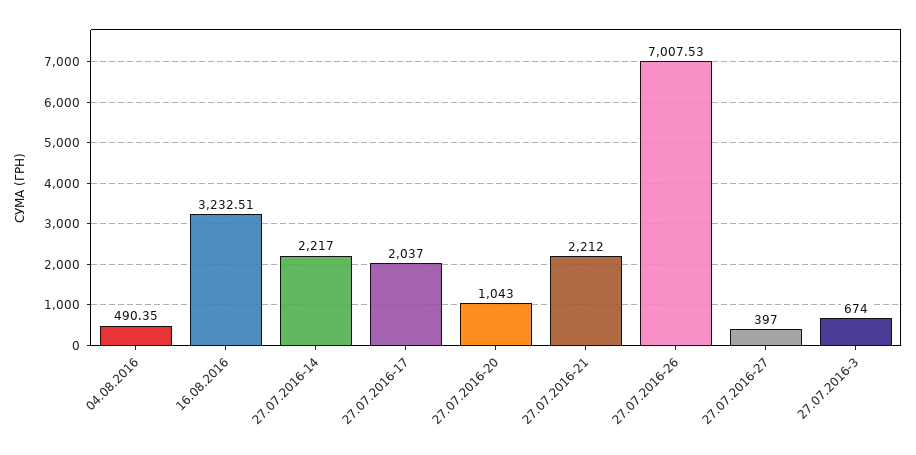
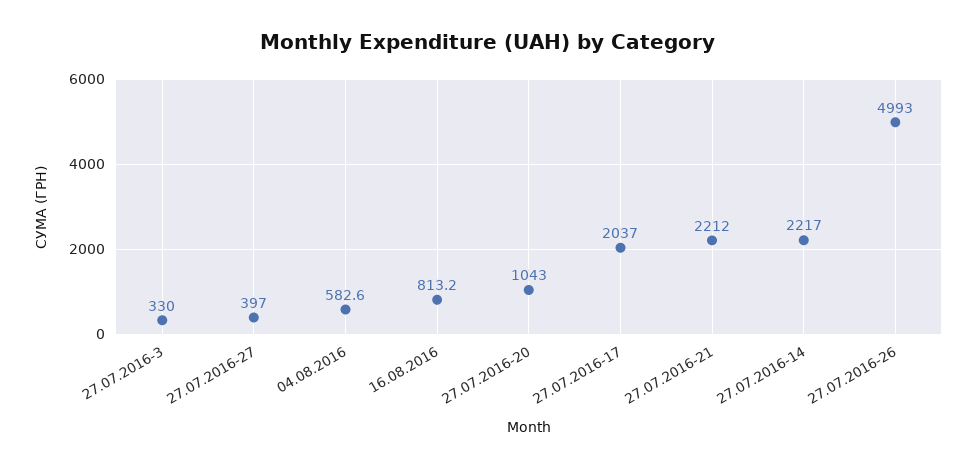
04.08.2016: 490.35 -> 582.6
16.08.2016: 3232.51 -> 813.2
27.07.2016-26: 7007.53 -> 4993
27.07.2016-3: 674 -> 330

